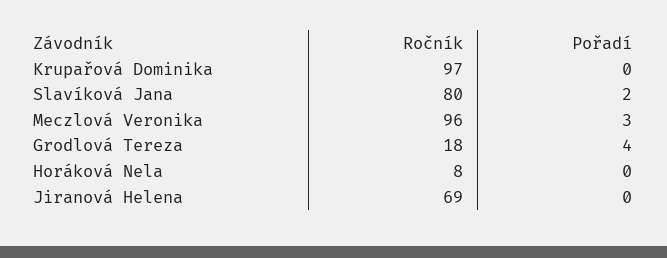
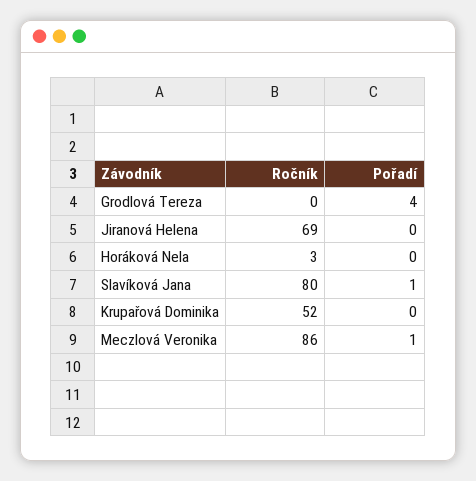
Ročník, Krupařová Dominika: 97 -> 52
Pořadí, Slavíková Jana: 2 -> 1
Ročník, Meczlová Veronika: 96 -> 86
Pořadí, Meczlová Veronika: 3 -> 1
Ročník, Grodlová Tereza: 18 -> 0
Ročník, Horáková Nela: 8 -> 3

